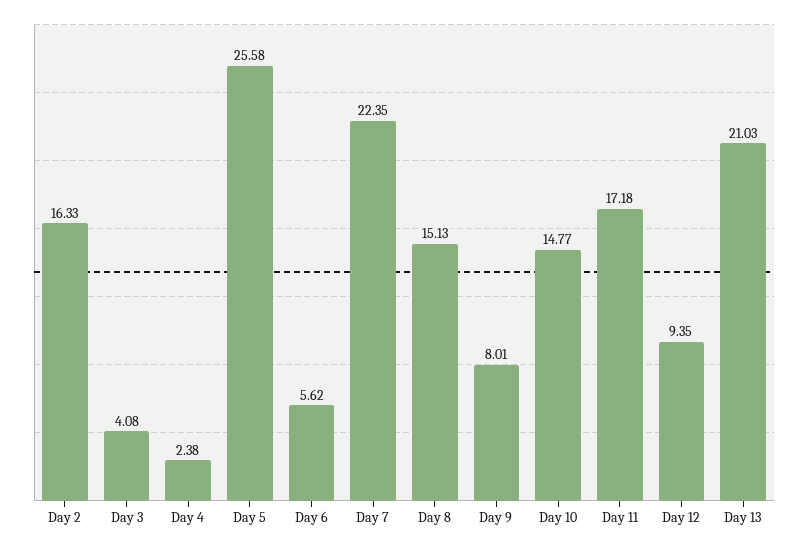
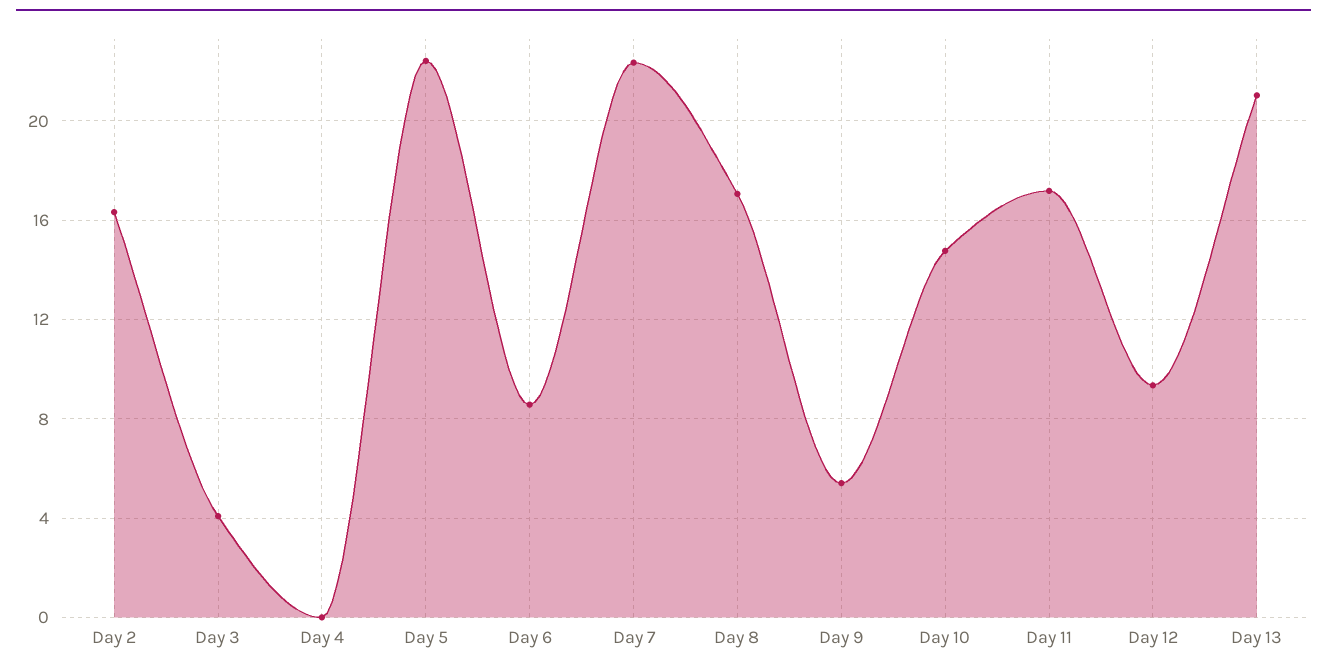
Day 4: 2.38 -> 0
Day 5: 25.58 -> 22.5
Day 6: 5.62 -> 8.5
Day 8: 15.13 -> 17
Day 9: 8.01 -> 5.5

